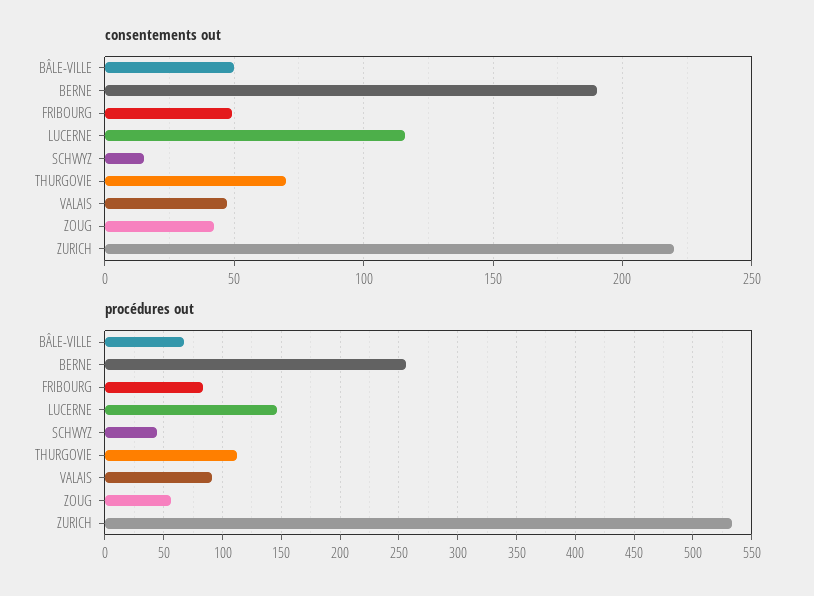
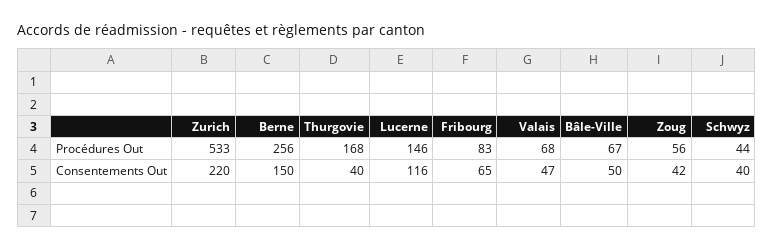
consentements out, BERNE: 190 -> 150
consentements out, FRIBOURG: 50 -> 65
consentements out, SCHWYZ: 15 -> 40
consentements out, THURGOVIE: 70 -> 40
procédures out, THURGOVIE: 110 -> 168
procédures out, VALAIS: 90 -> 68

